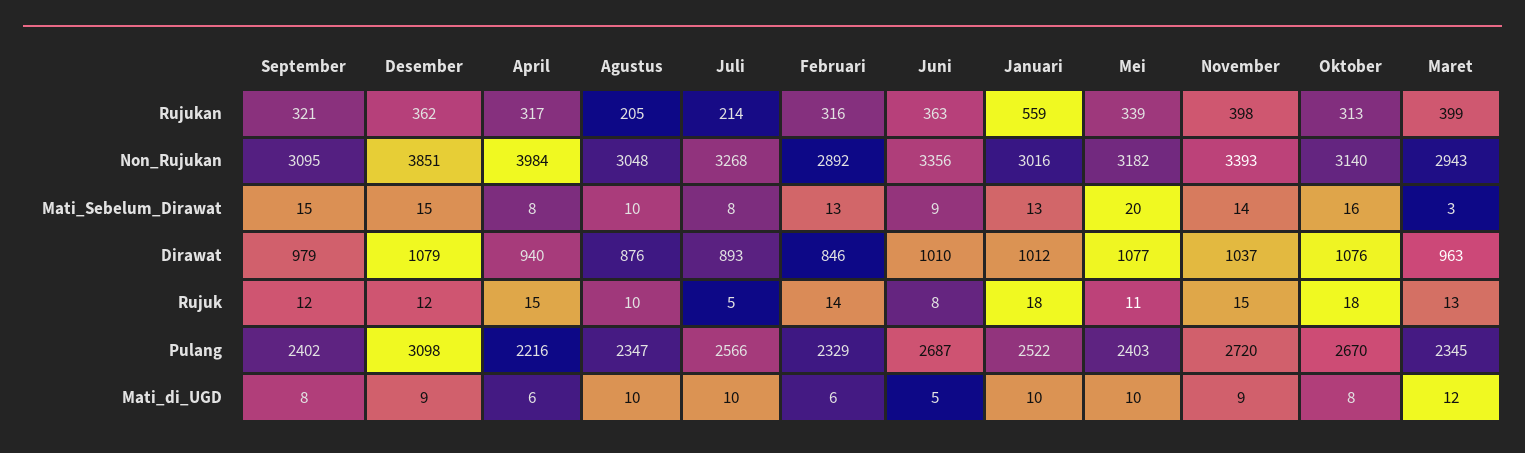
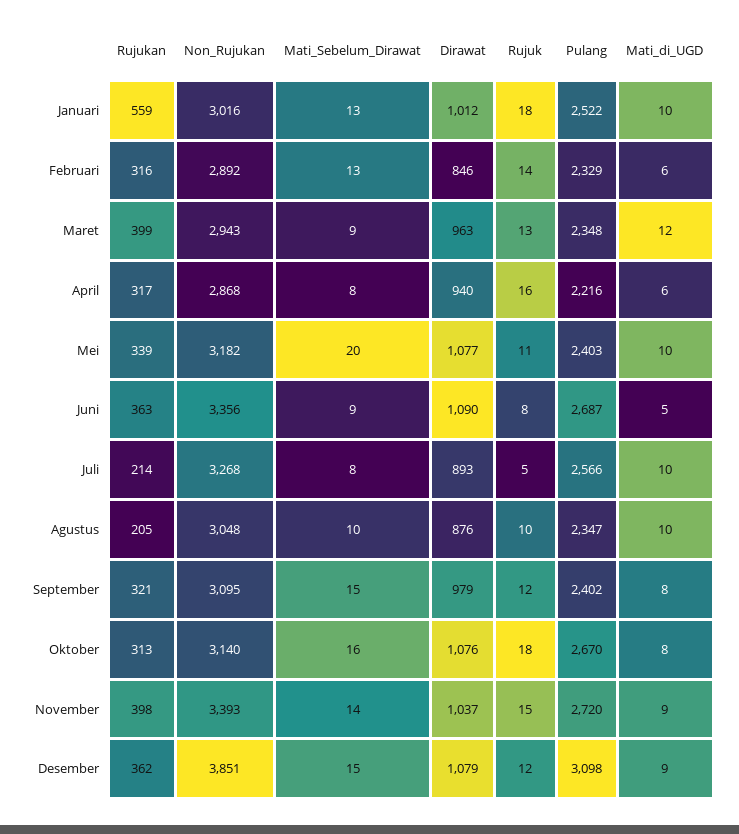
April, Non_Rujukan: 3984 -> 2868
Maret, Mati_Sebelum_Dirawat: 3 -> 9
Juni, Dirawat: 1010 -> 1090
April, Rujuk: 15 -> 16
Maret, Pulang: 2345 -> 2348

